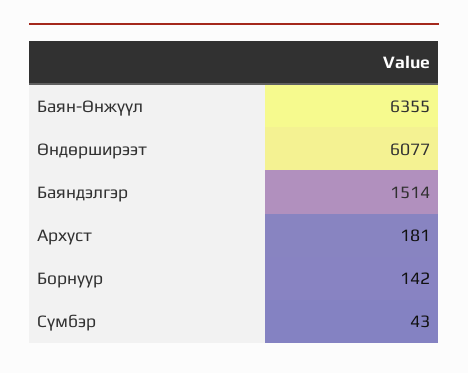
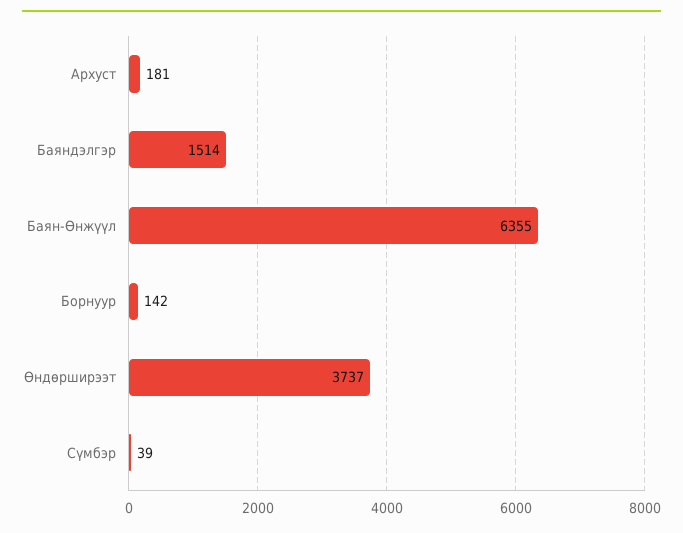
Өндөрширээт: 6077 -> 3737
Сүмбэр: 43 -> 39

